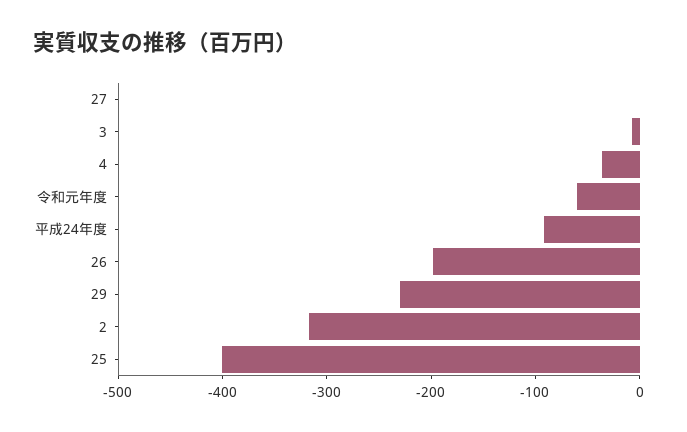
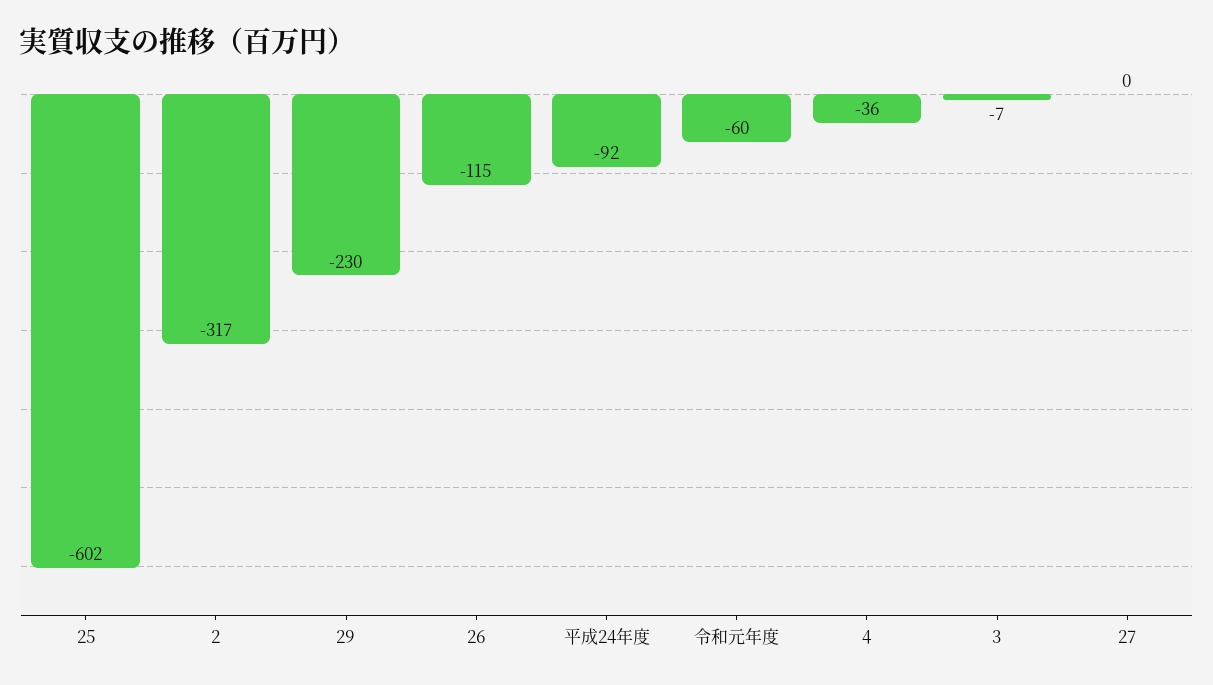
26: -200 -> -115
25: -400 -> -602

